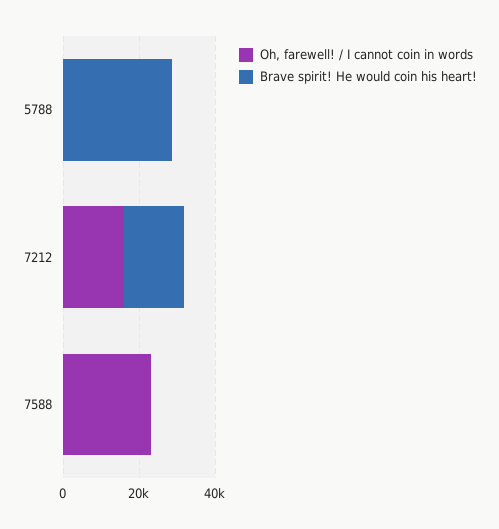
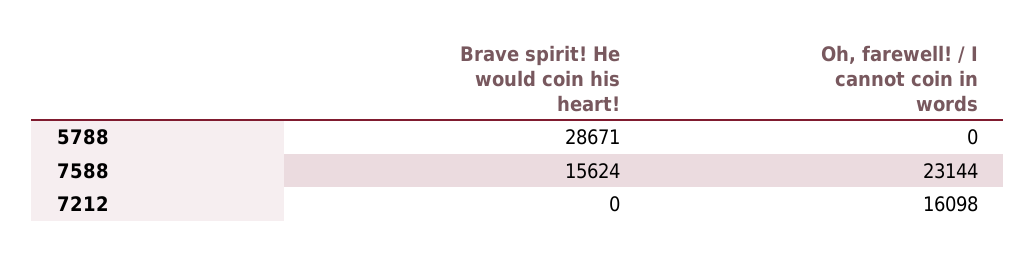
Brave spirit! He would coin his heart!, 7212: 15000 -> 0
Brave spirit! He would coin his heart!, 7588: 0 -> 15624

